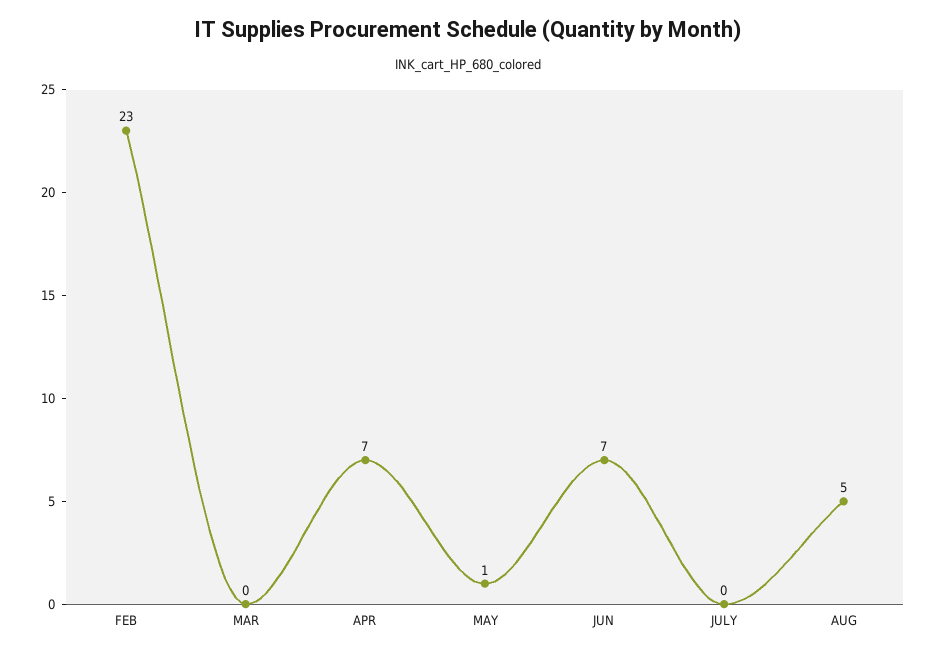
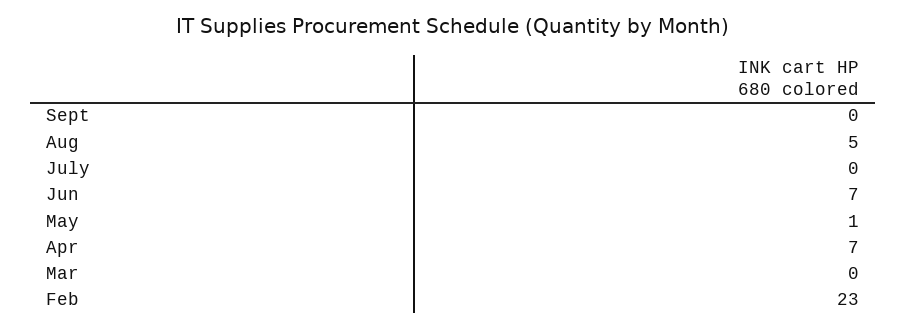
Sept: none -> 0

